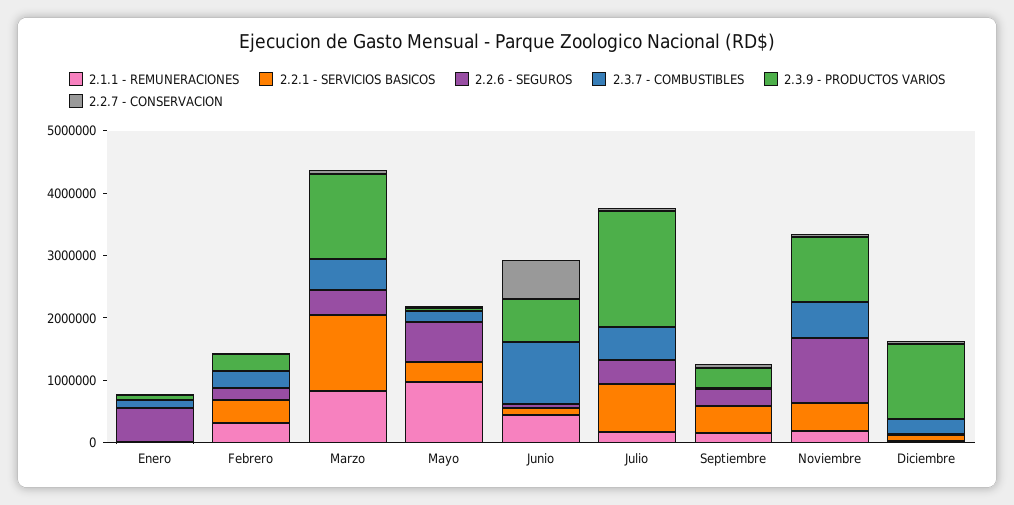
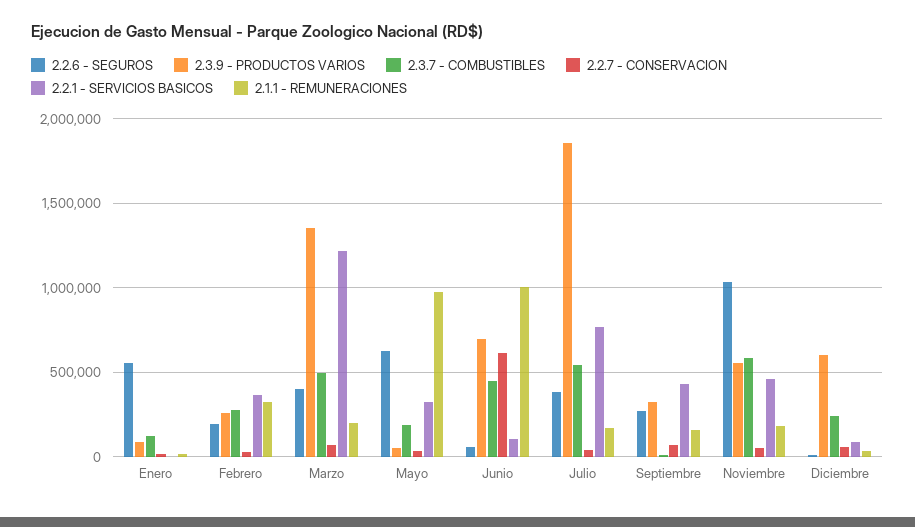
2.1.1 - REMUNERACIONES, Marzo: 800000 -> 200000
2.1.1 - REMUNERACIONES, Junio: 400000 -> 1000000
2.3.7 - COMBUSTIBLES, Junio: 1000000 -> 450000
2.3.9 - PRODUCTOS VARIOS, Noviembre: 1000000 -> 550000
2.3.9 - PRODUCTOS VARIOS, Diciembre: 1200000 -> 600000

